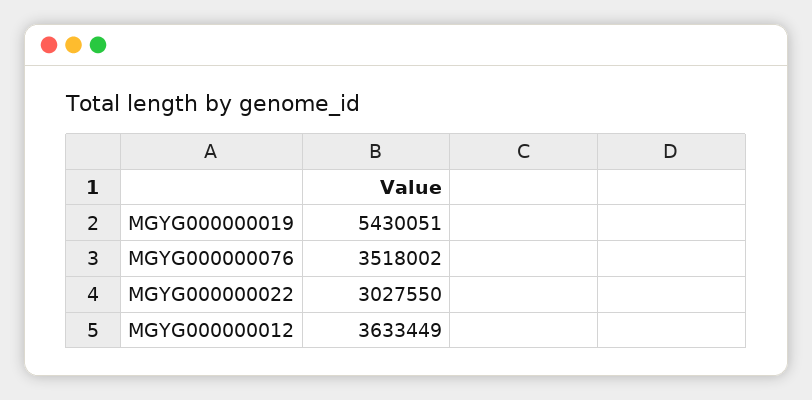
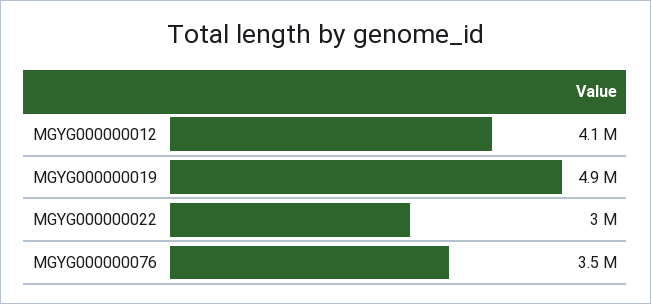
MGYG000000019: 5430051 -> 4900000
MGYG000000012: 3633449 -> 4100000

